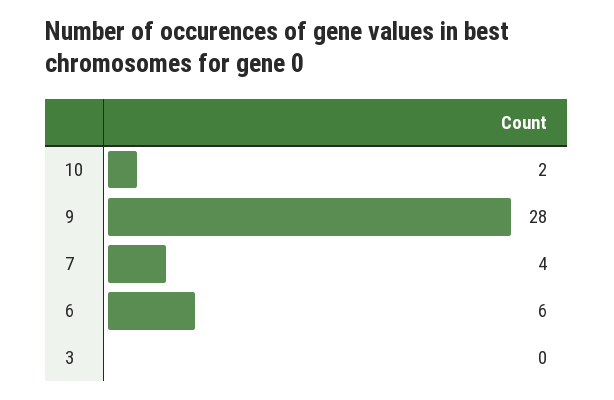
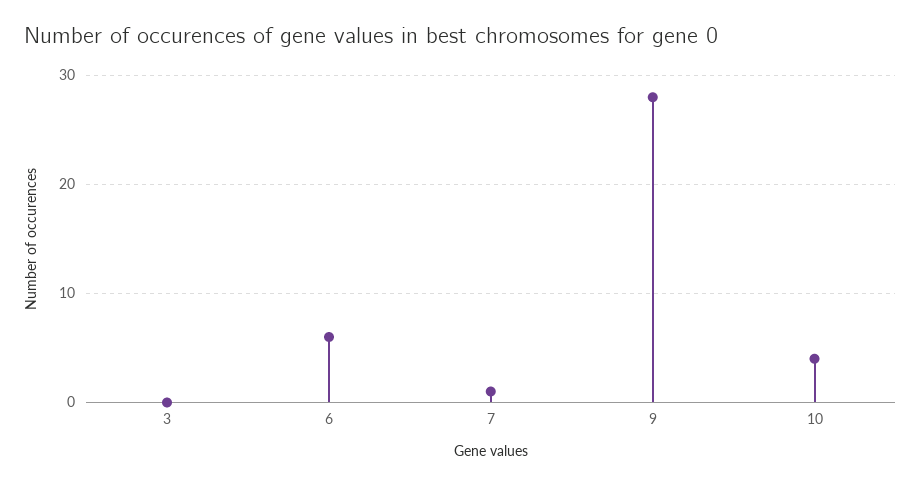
10: 2 -> 4
7: 4 -> 1

